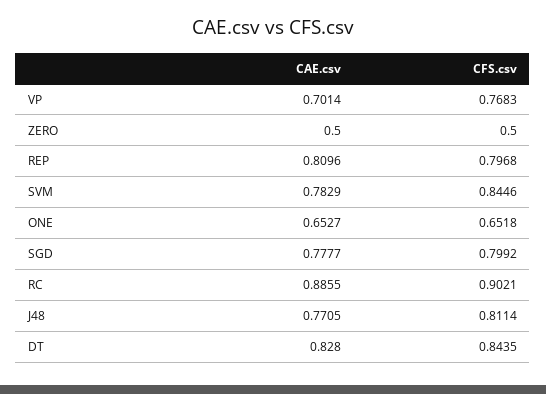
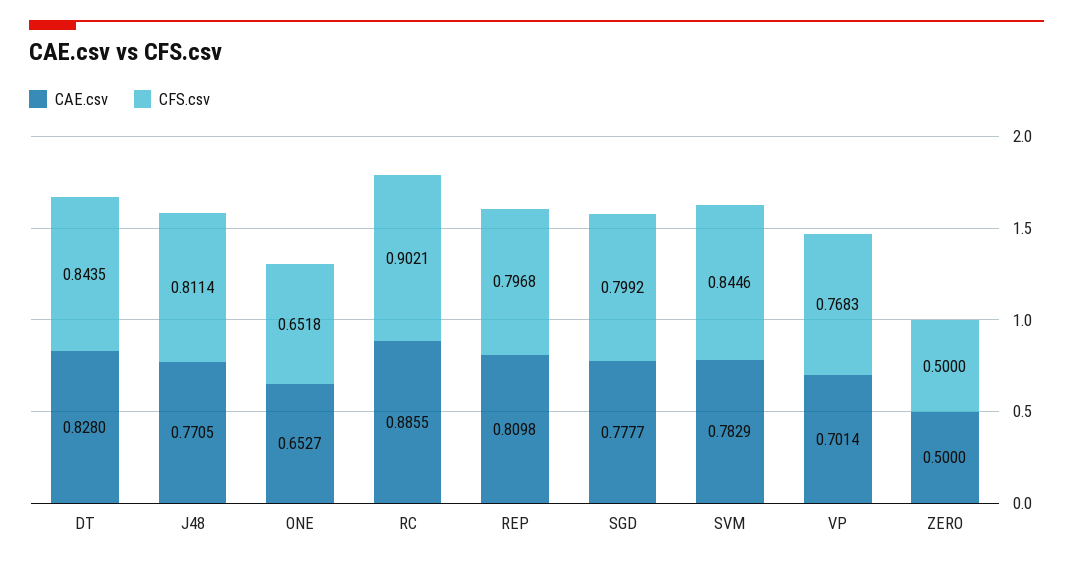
CAE.csv, REP: 0.8096 -> 0.8098

